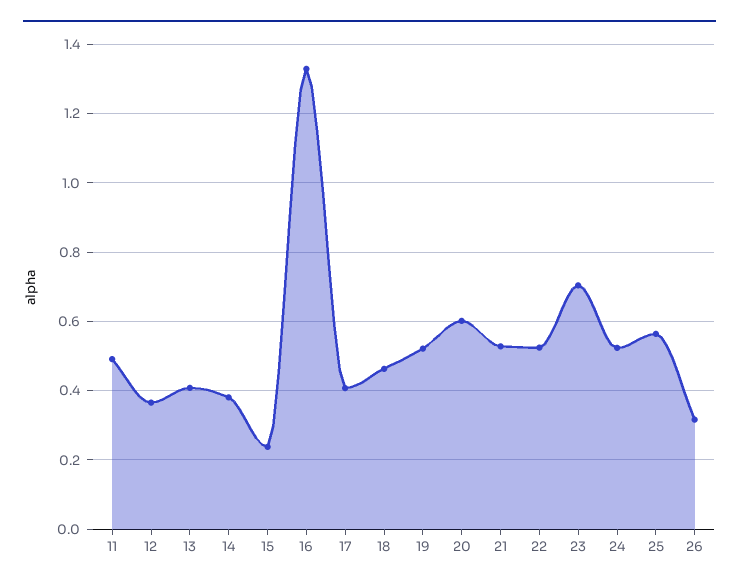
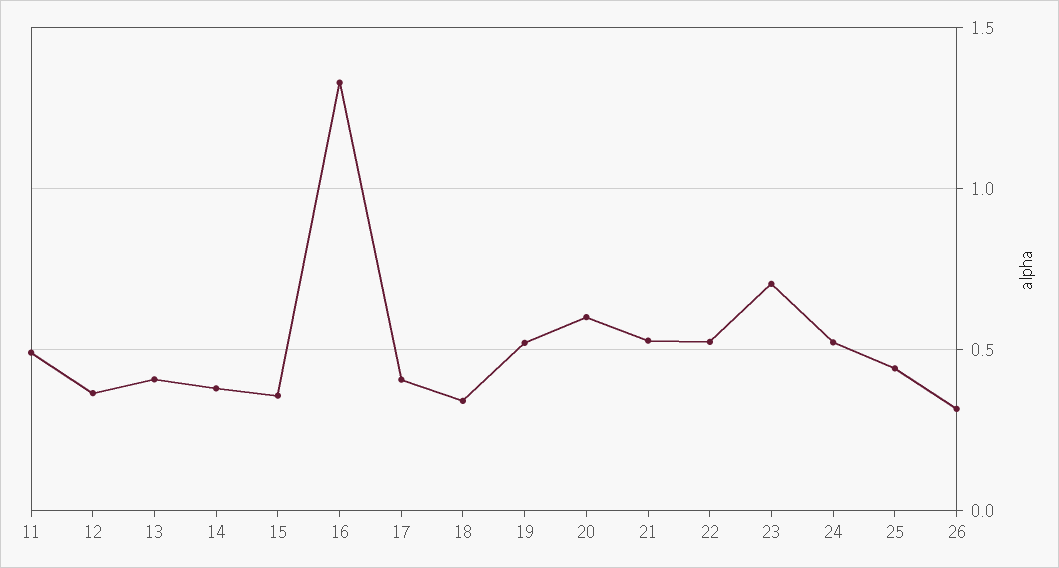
15: 0.24 -> 0.35
18: 0.46 -> 0.35
25: 0.56 -> 0.45

